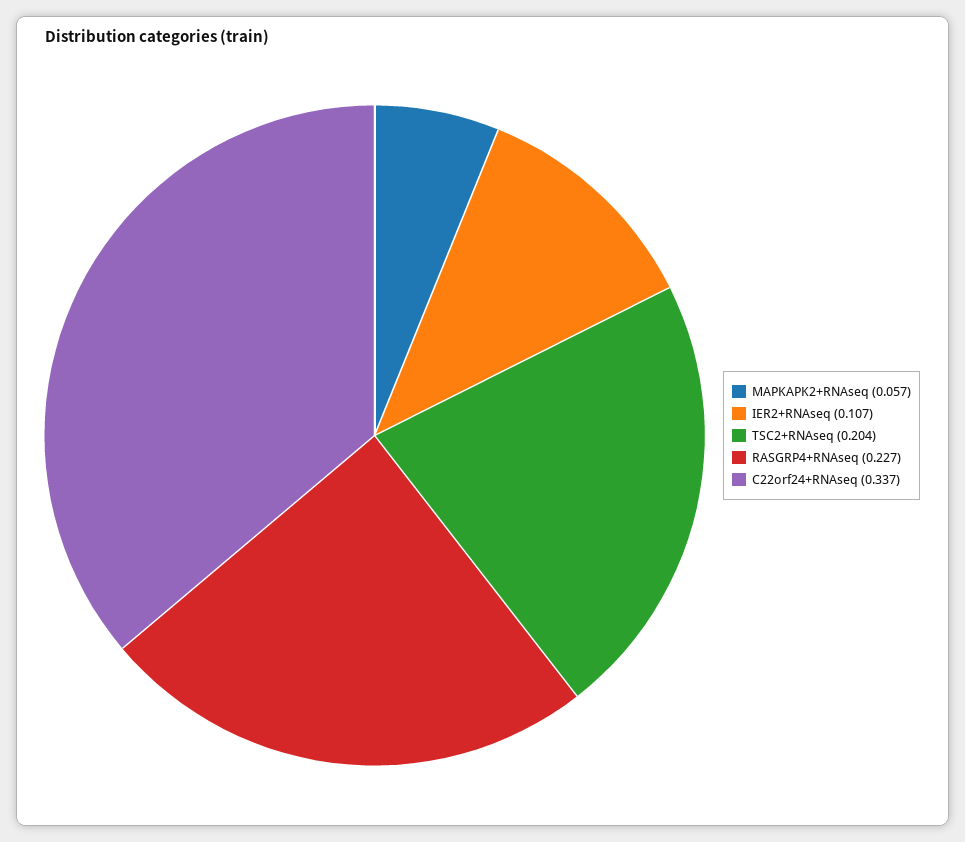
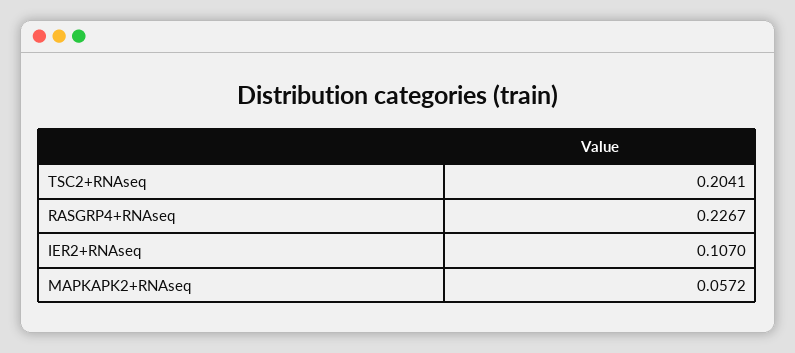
C22orf24+RNAseq: 0.337 -> none

